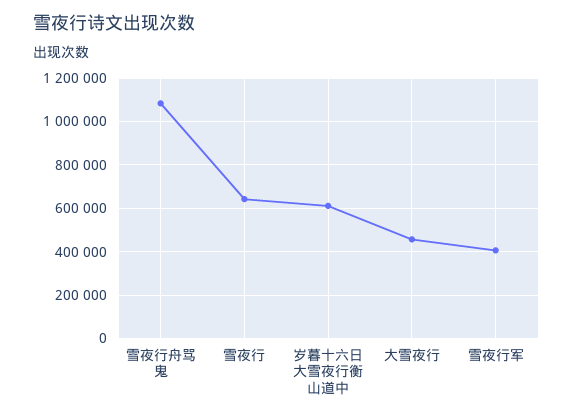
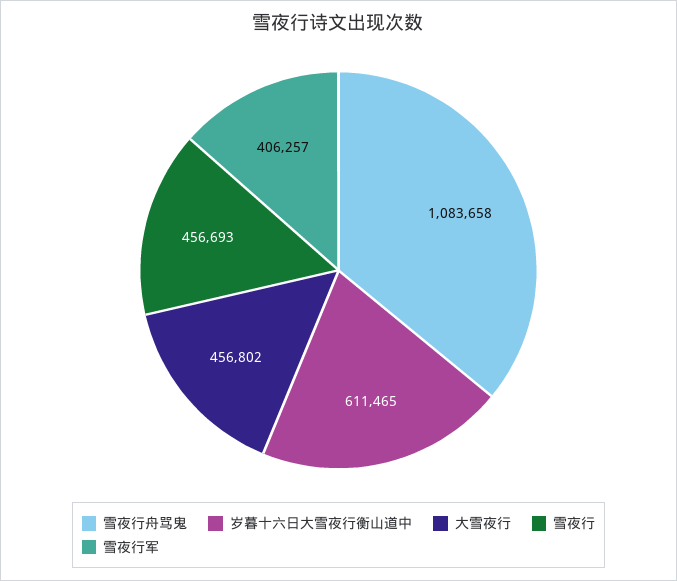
雪夜行: 650000 -> 456693

